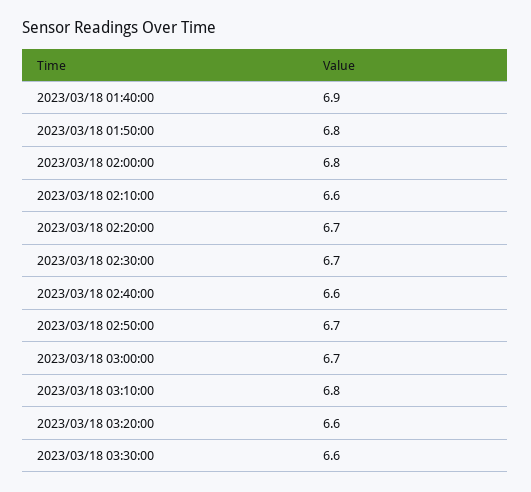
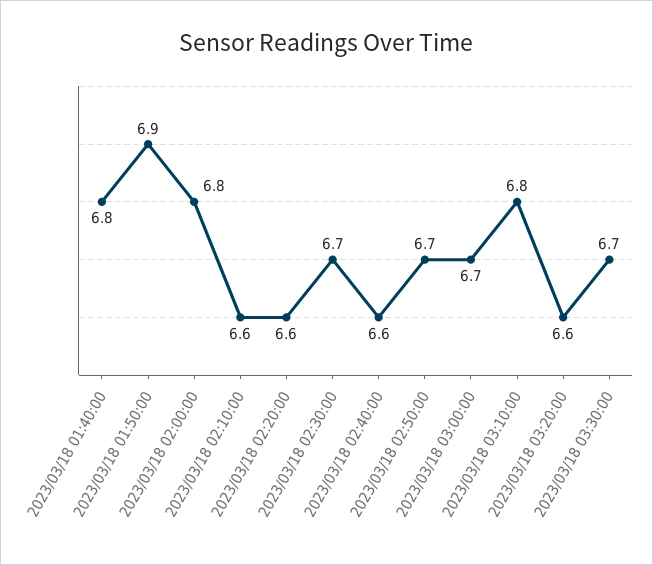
2023/03/18 01:40:00: 6.9 -> 6.8
2023/03/18 01:50:00: 6.8 -> 6.9
2023/03/18 02:20:00: 6.7 -> 6.6
2023/03/18 03:30:00: 6.6 -> 6.7

